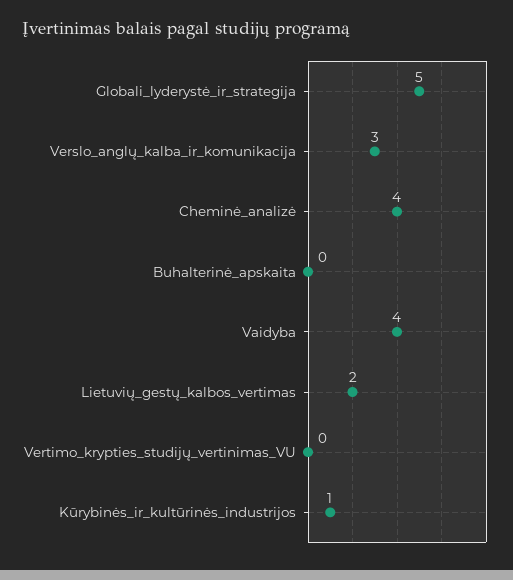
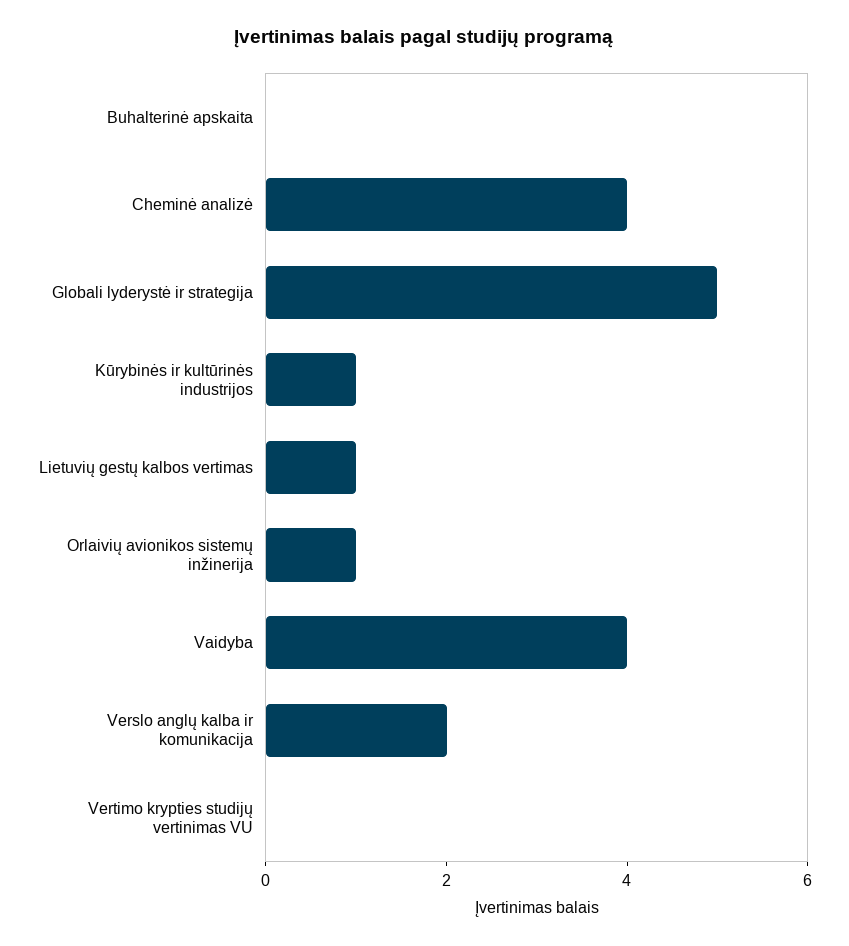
Verslo_anglų_kalba_ir_komunikacija: 3 -> 2
Lietuvių_gestų_kalbos_vertimas: 2 -> 1
Orlaivių avionikos sistemų inžinerija: none -> 1

